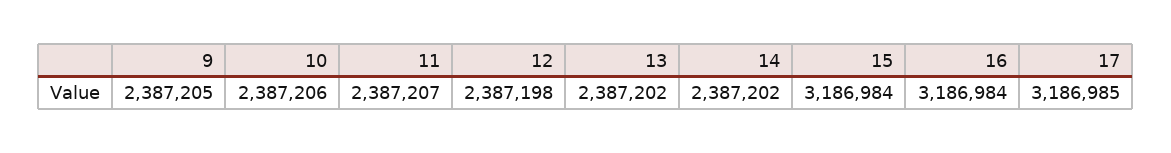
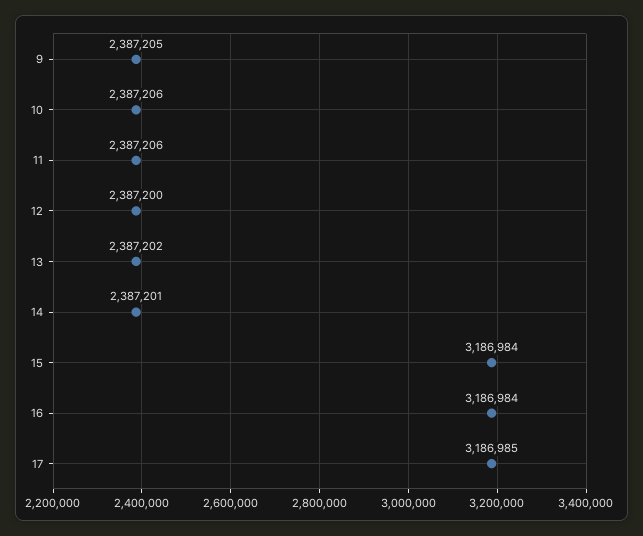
11: 2387207 -> 2387206
12: 2387198 -> 2387200
14: 2387202 -> 2387201

